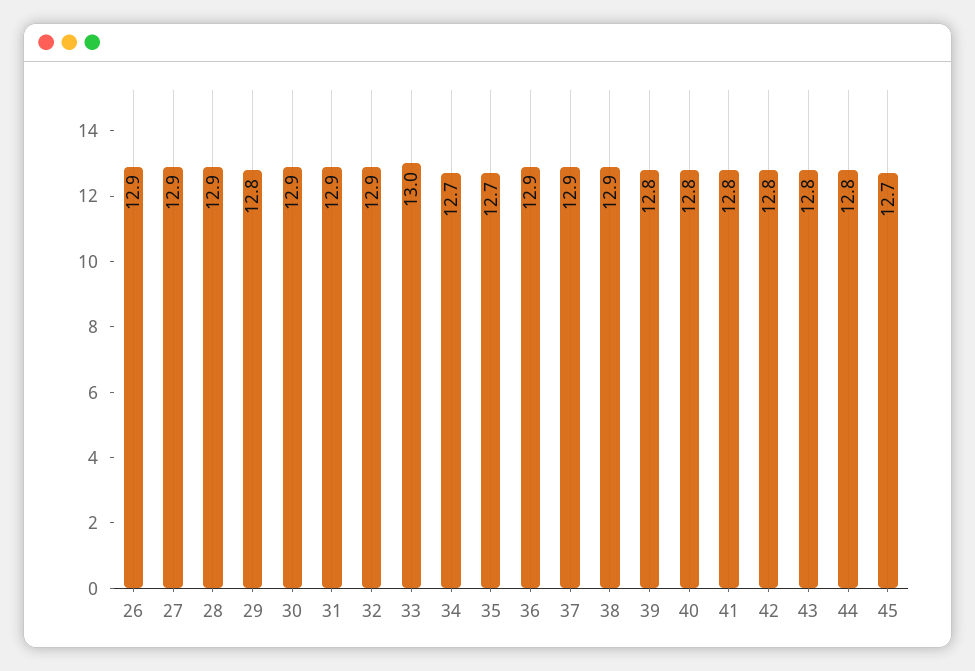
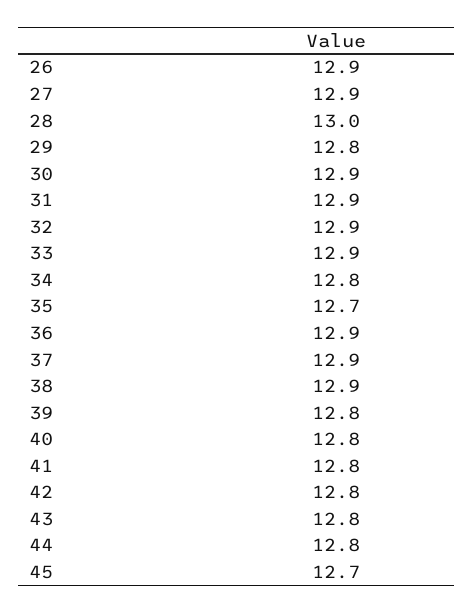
28: 12.9 -> 13
33: 13 -> 12.9
34: 12.7 -> 12.8

